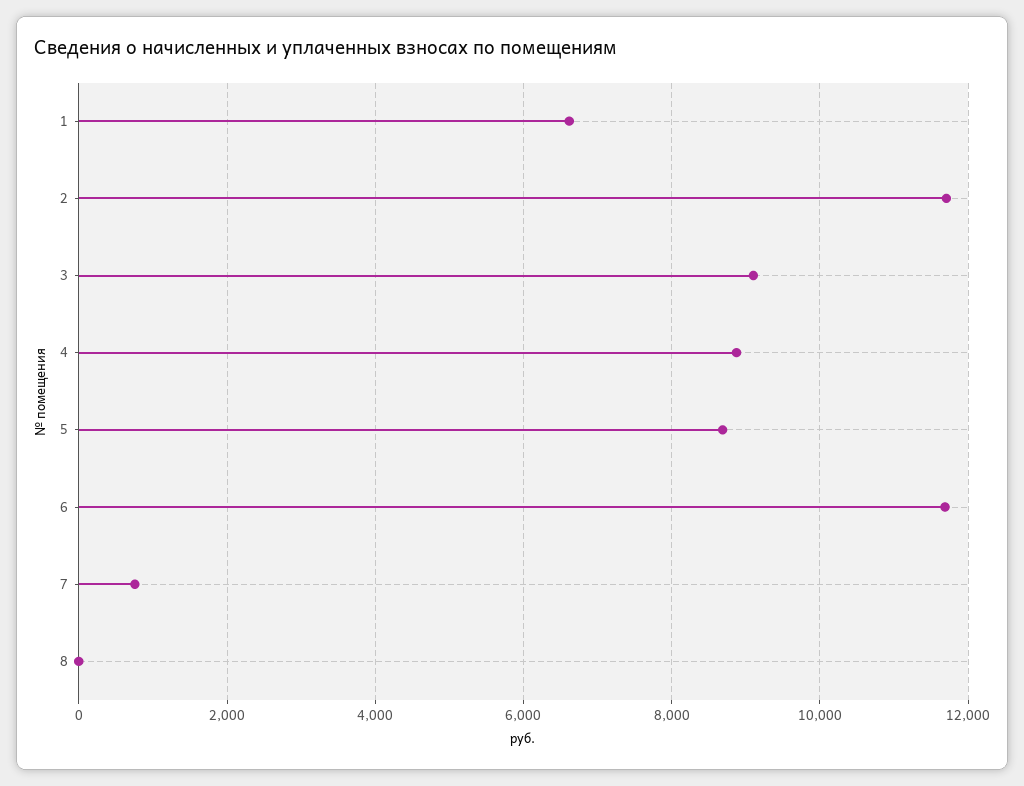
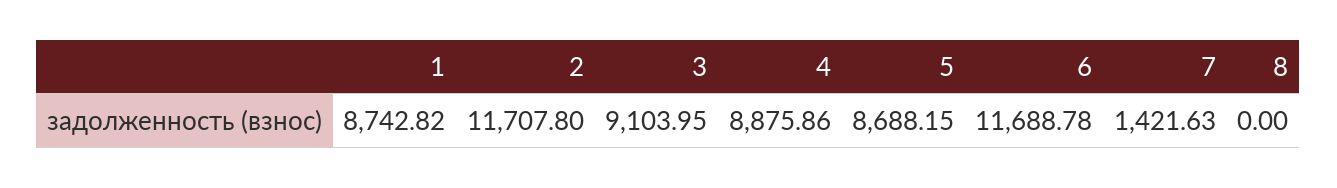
1: 6600 -> 8742.82
7: 800 -> 1421.63

